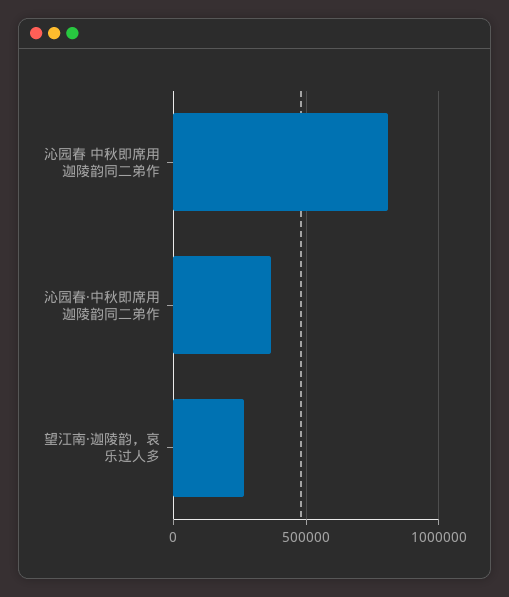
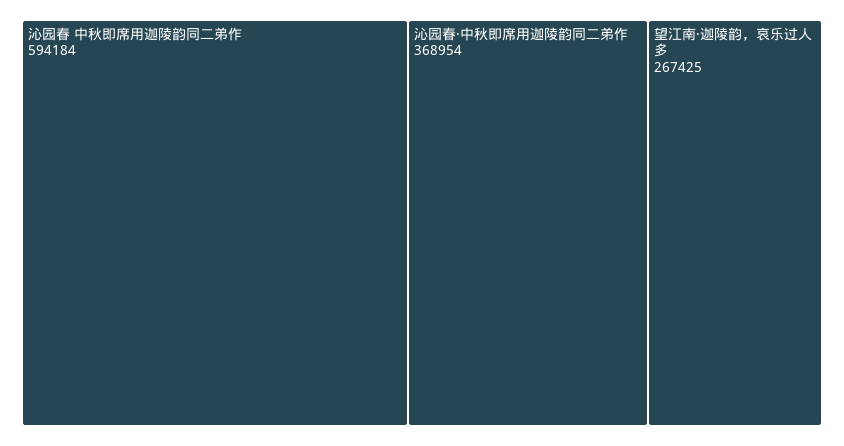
沁园春 中秋即席用迦陵韵同二弟作: 800000 -> 594184

